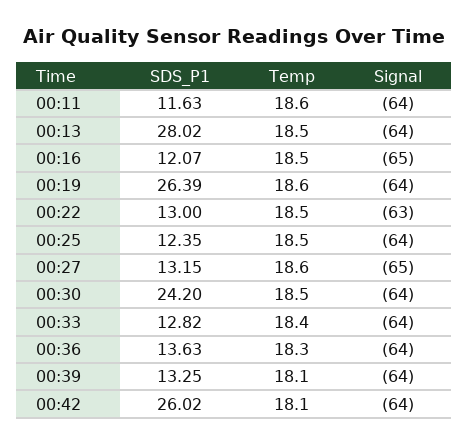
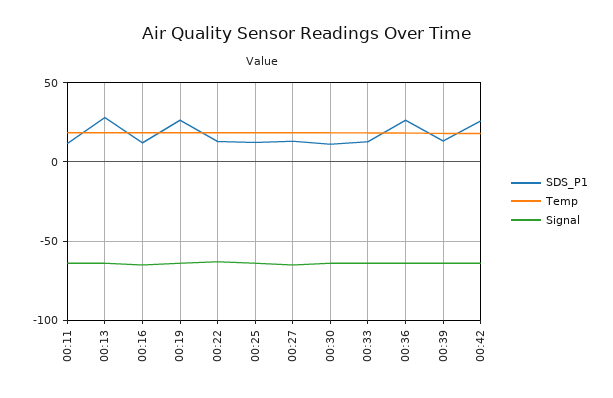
SDS_P1, 00:30: 24.2 -> 10
SDS_P1, 00:36: 13.63 -> 25

